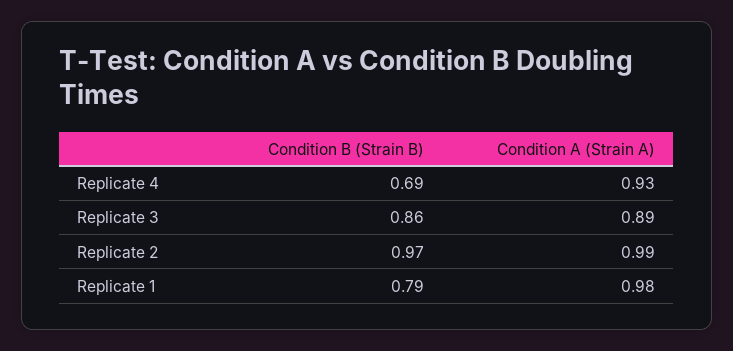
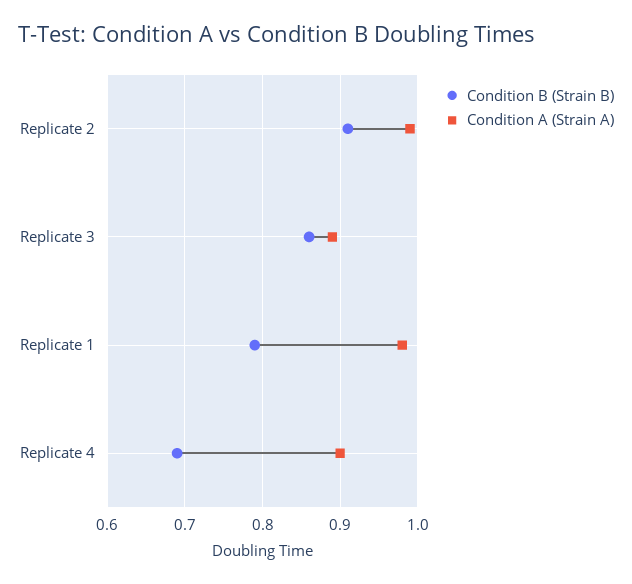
Condition A (Strain A), Replicate 4: 0.93 -> 0.9
Condition B (Strain B), Replicate 2: 0.97 -> 0.91

